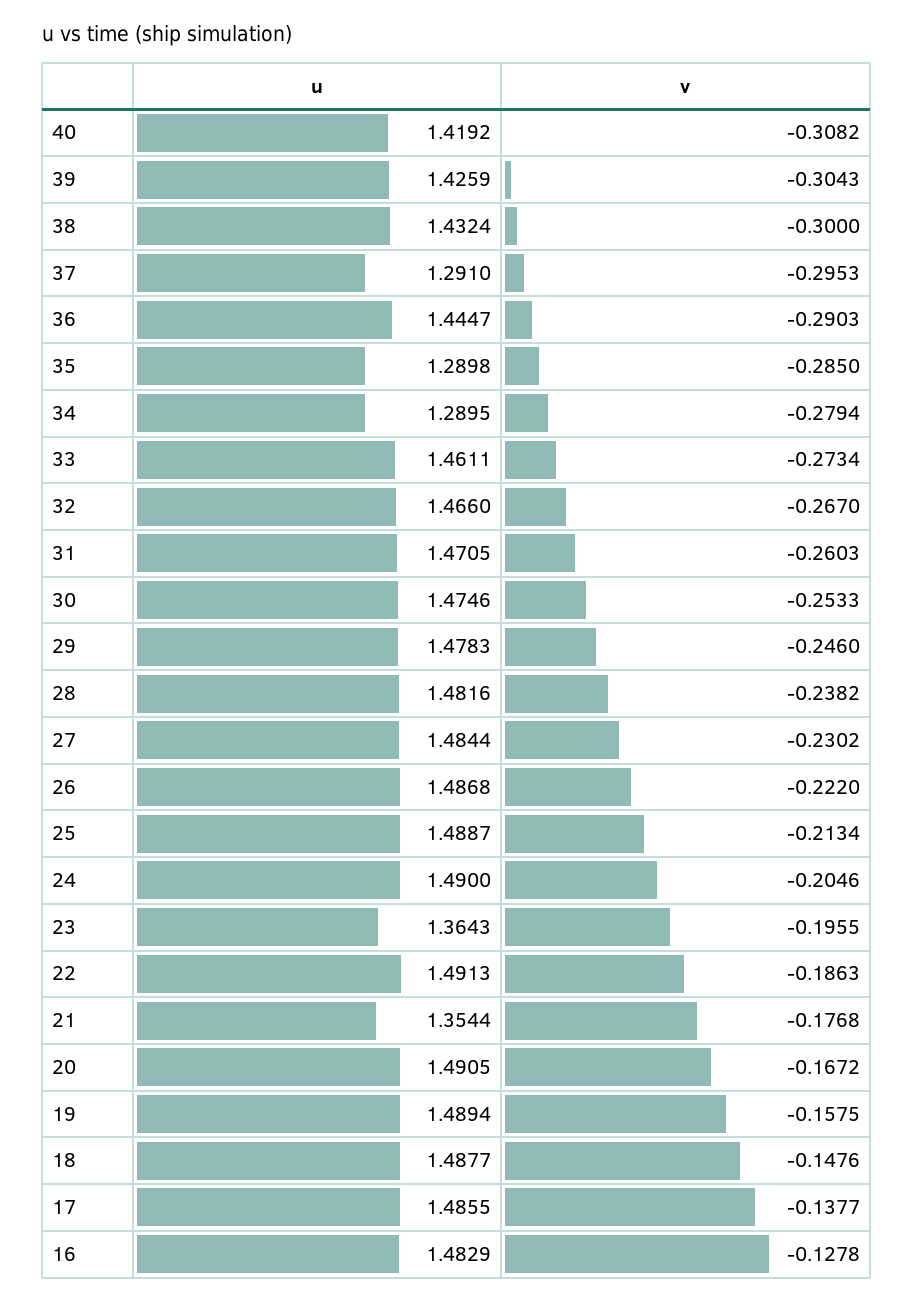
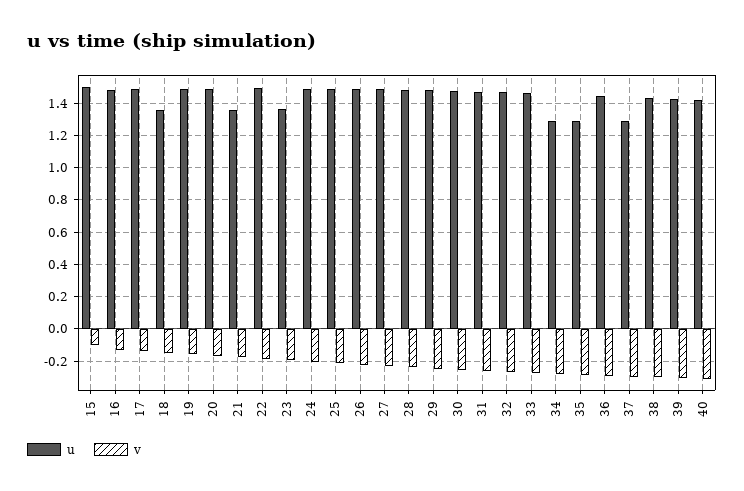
u, 18: 1.4877 -> 1.35
u, 15: none -> 1.5
v, 15: none -> -0.1

